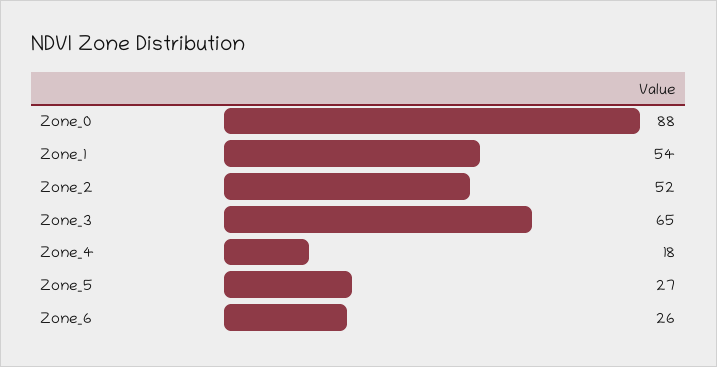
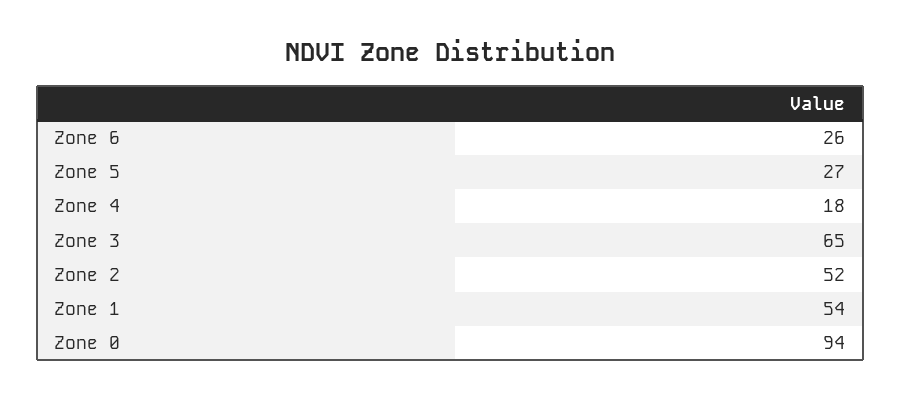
Zone_0: 88 -> 94

